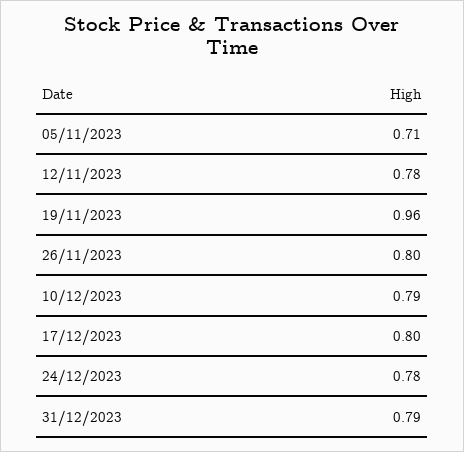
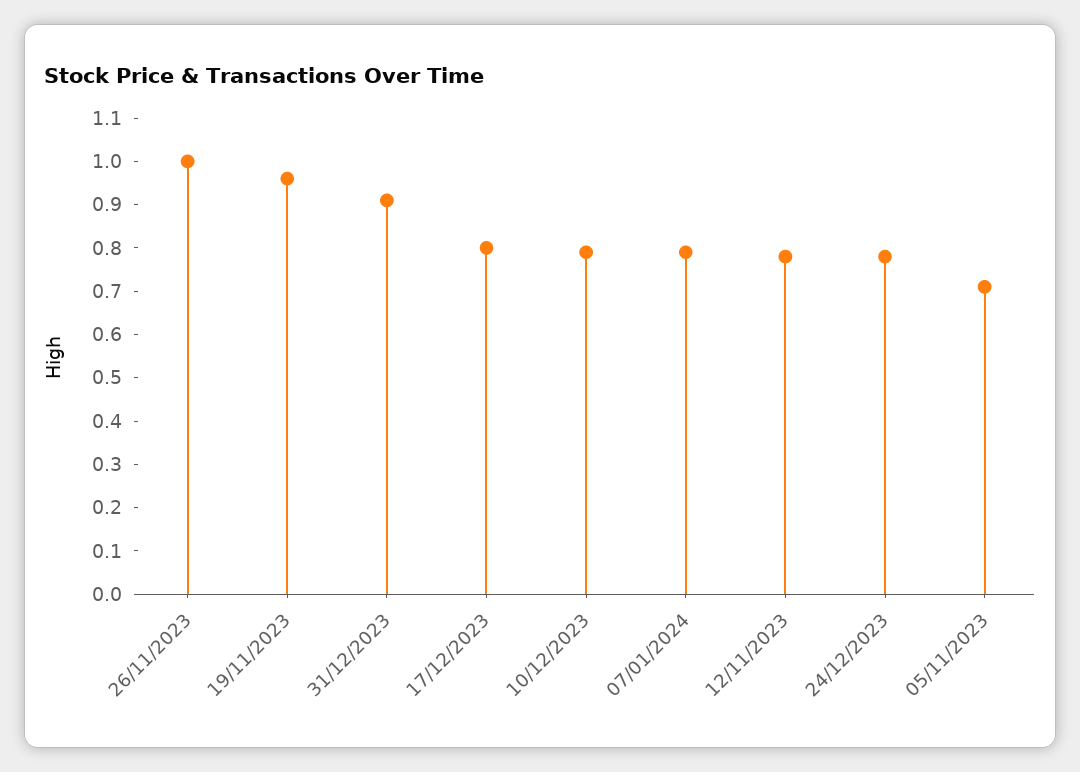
26/11/2023: 0.8 -> 1
31/12/2023: 0.79 -> 0.9
07/01/2024: none -> 0.8

